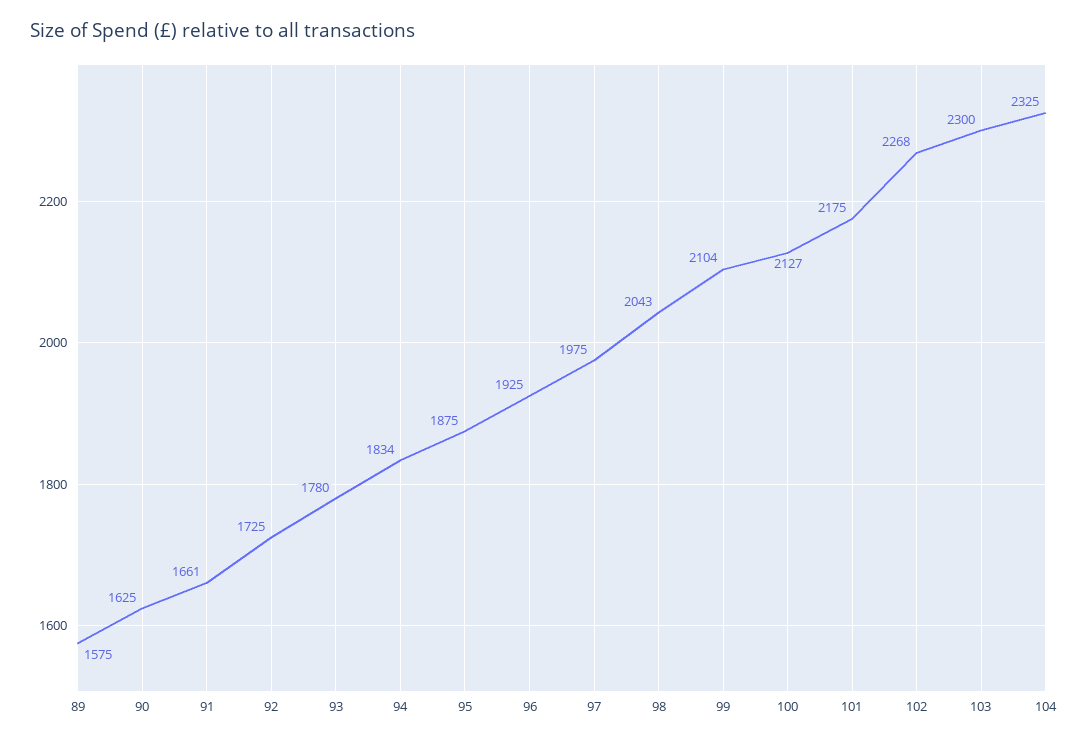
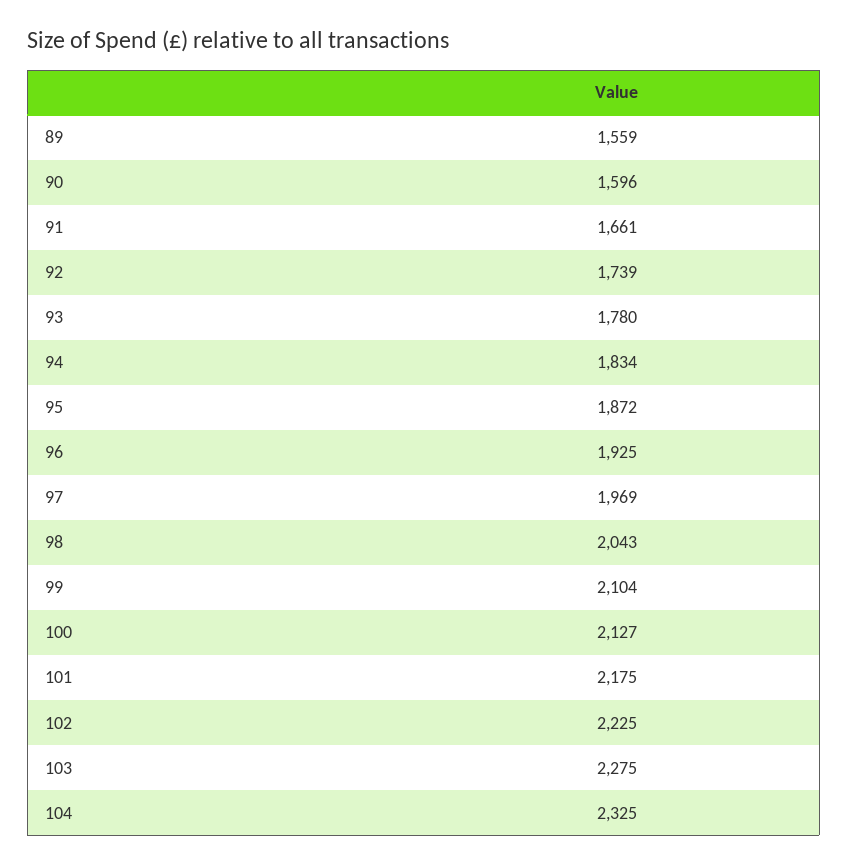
89: 1575 -> 1559
90: 1625 -> 1596
92: 1725 -> 1739
95: 1875 -> 1872
97: 1975 -> 1969
102: 2268 -> 2225
103: 2300 -> 2275

